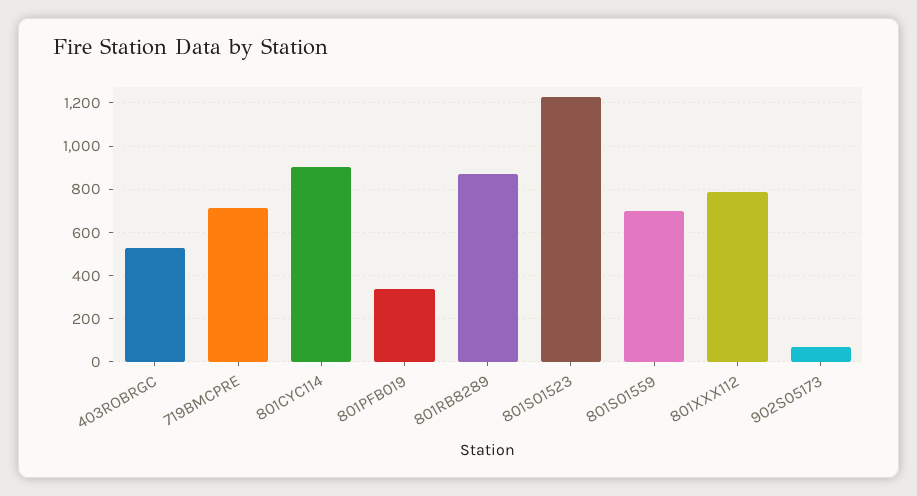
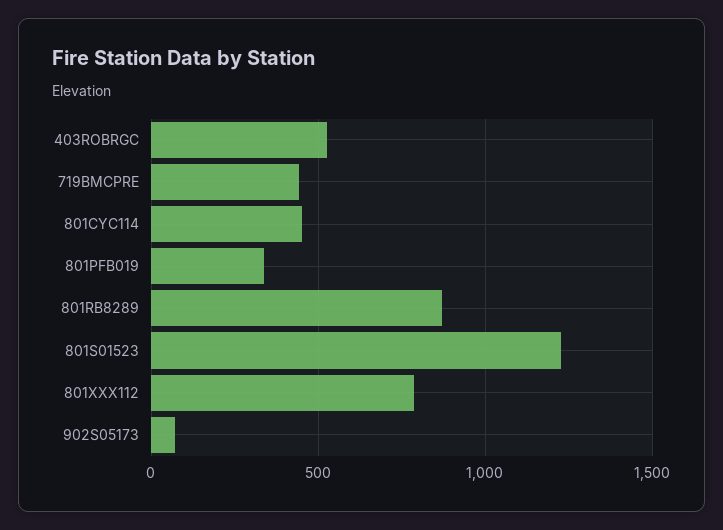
719BMCPRE: 700 -> 450
801CYC114: 900 -> 450
801S01559: 700 -> none

